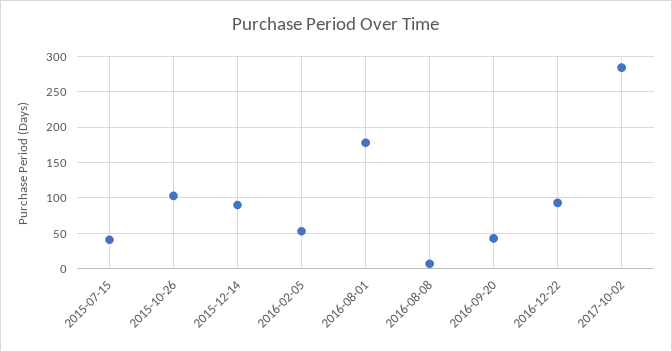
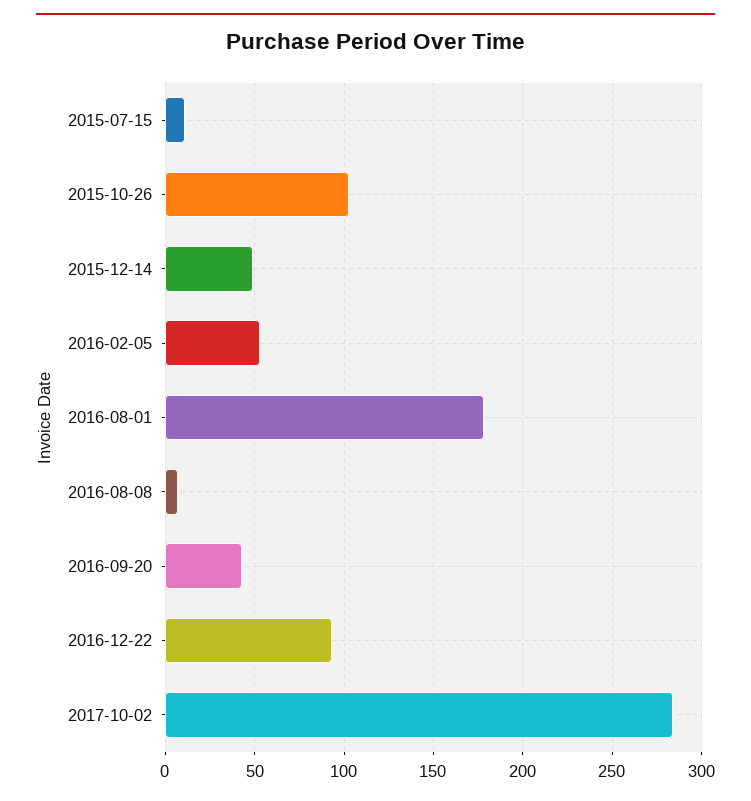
2015-07-15: 40 -> 10
2015-12-14: 90 -> 50

